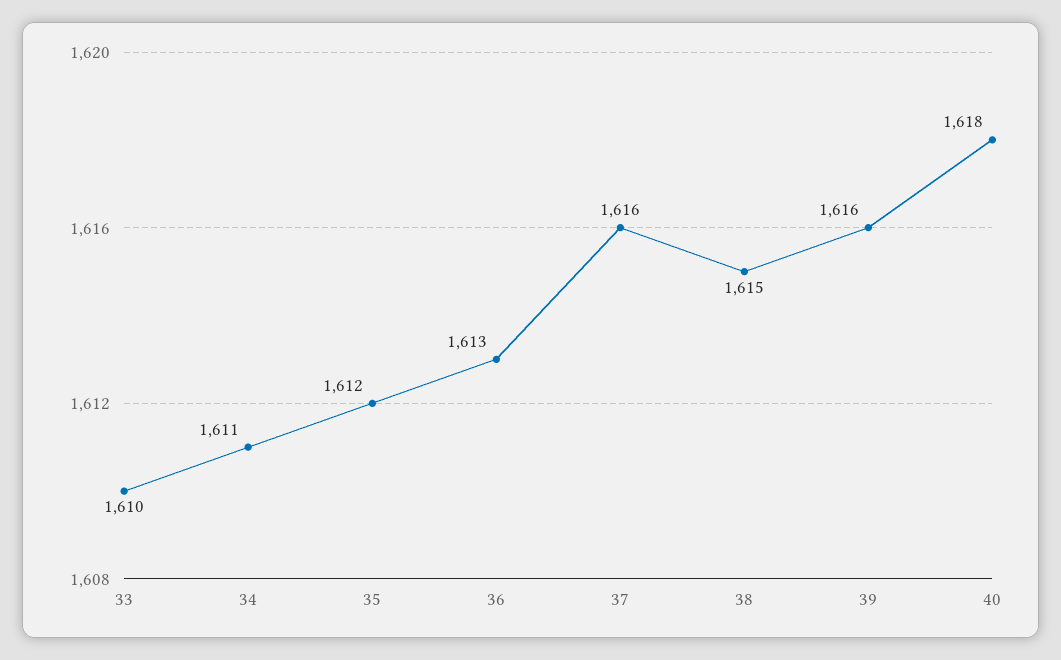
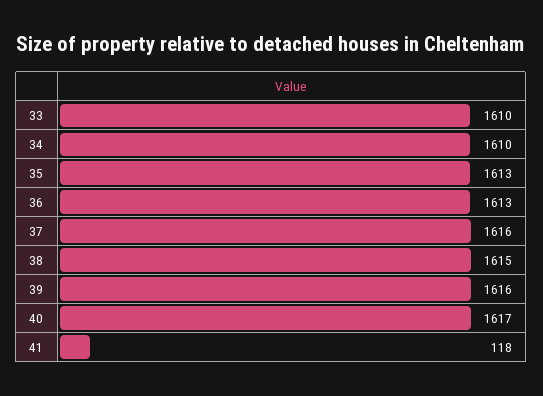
34: 1611 -> 1610
35: 1612 -> 1613
40: 1618 -> 1617
41: none -> 118

